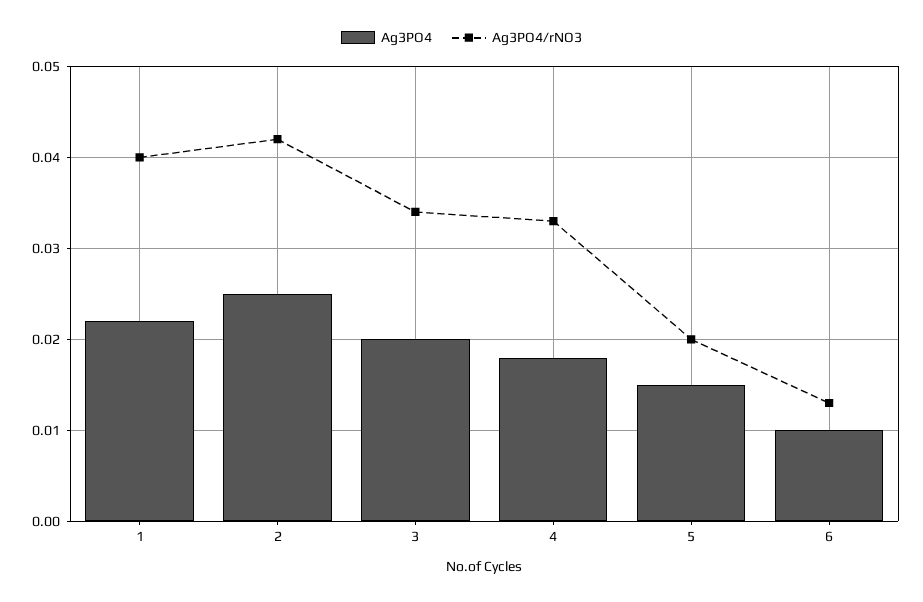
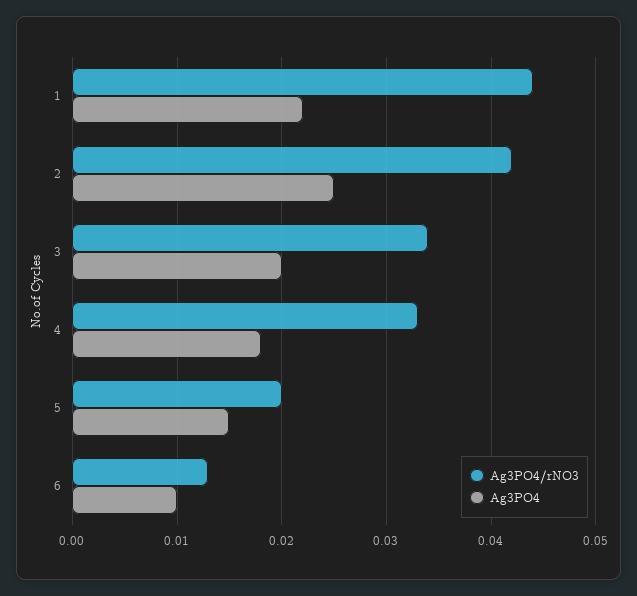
Ag3PO4/rNO3, 1: 0.04 -> 0.044

